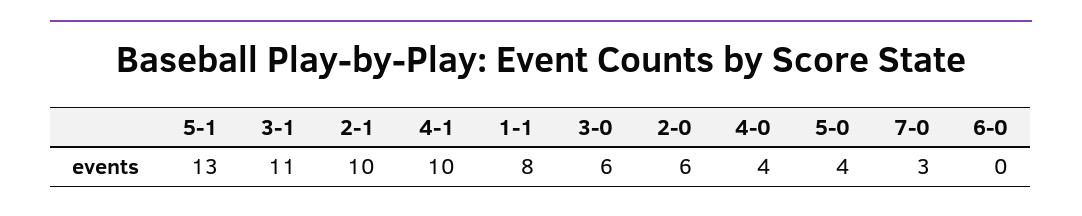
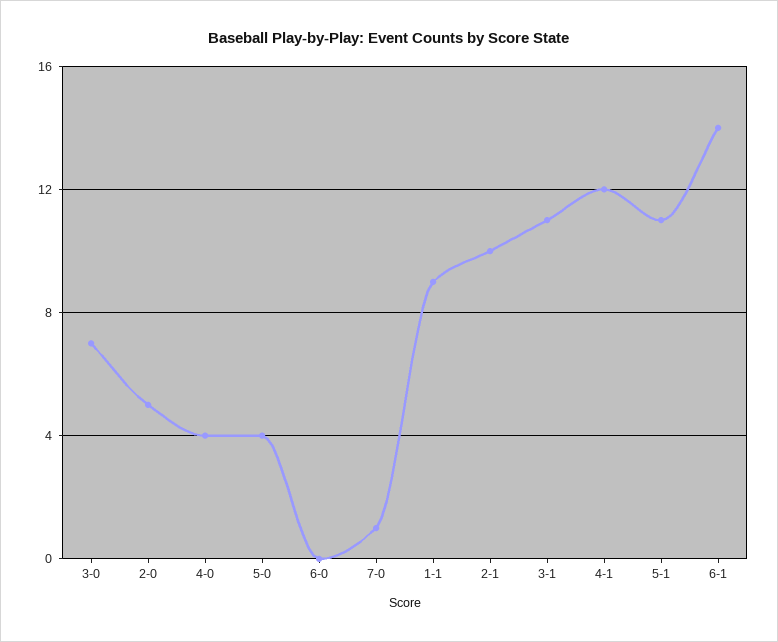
5-1: 13 -> 11
4-1: 10 -> 12
1-1: 8 -> 9
3-0: 6 -> 7
2-0: 6 -> 5
7-0: 3 -> 1
6-1: none -> 14

